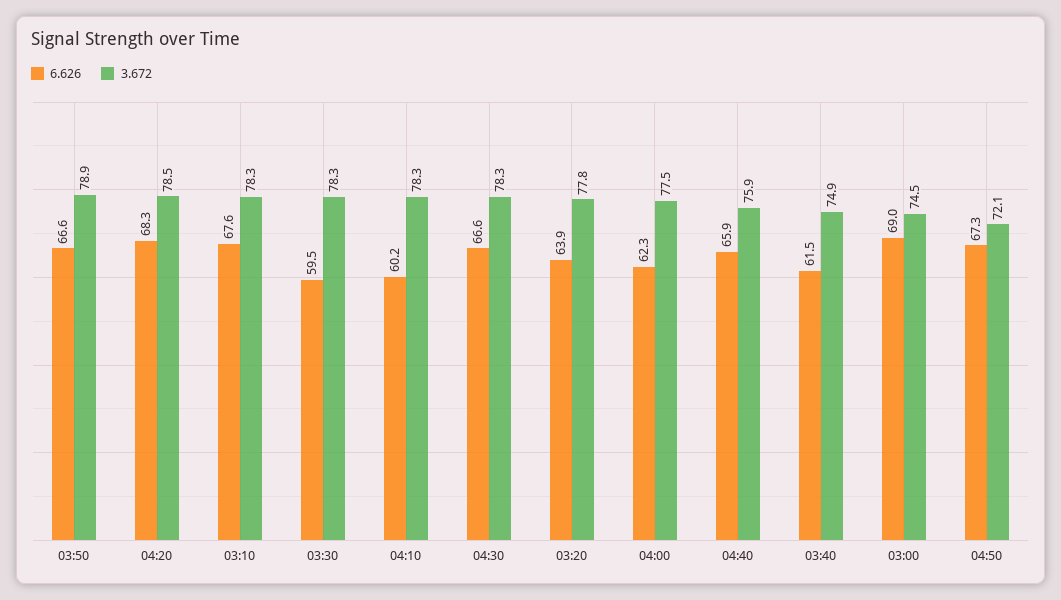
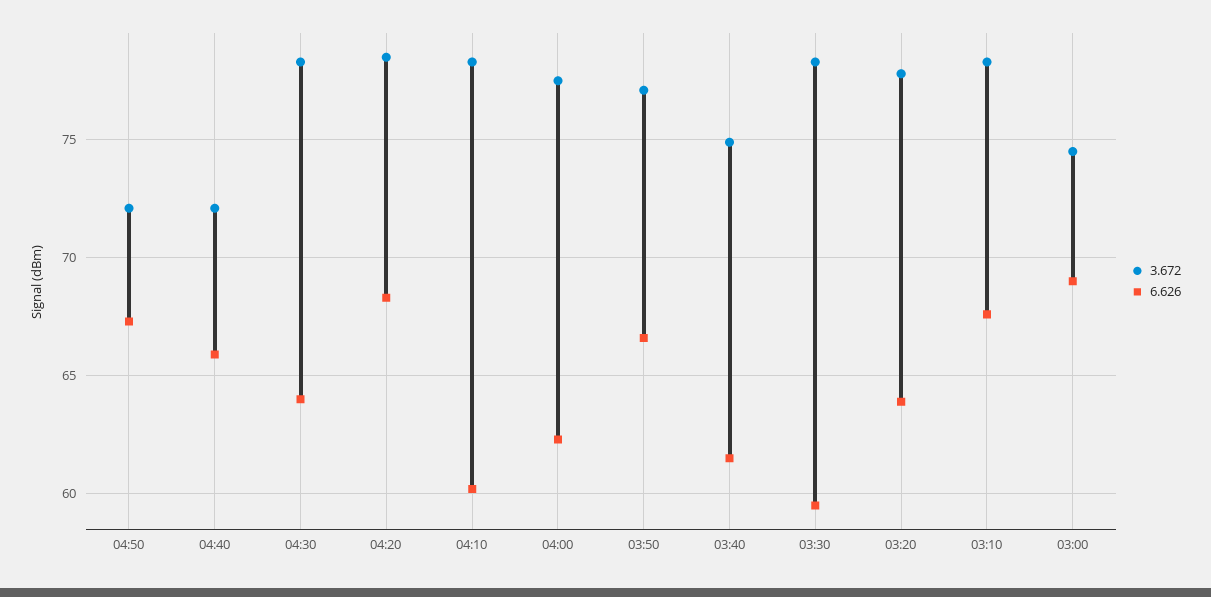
3.672, 03:50: 78.9 -> 77
6.626, 04:30: 66.6 -> 64
3.672, 04:40: 75.9 -> 72

